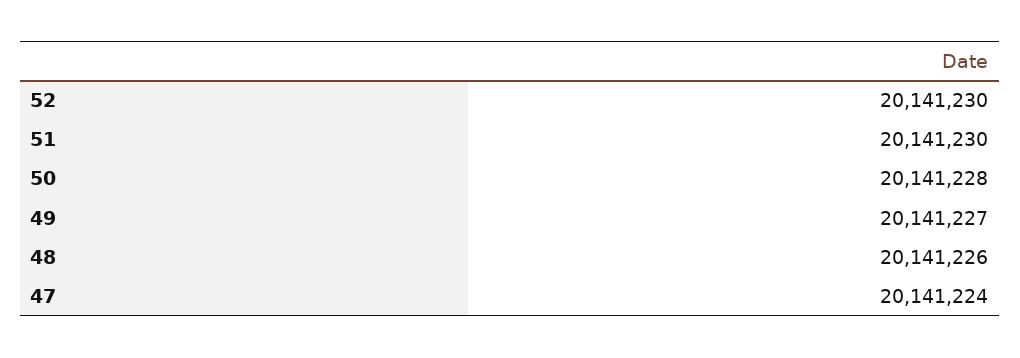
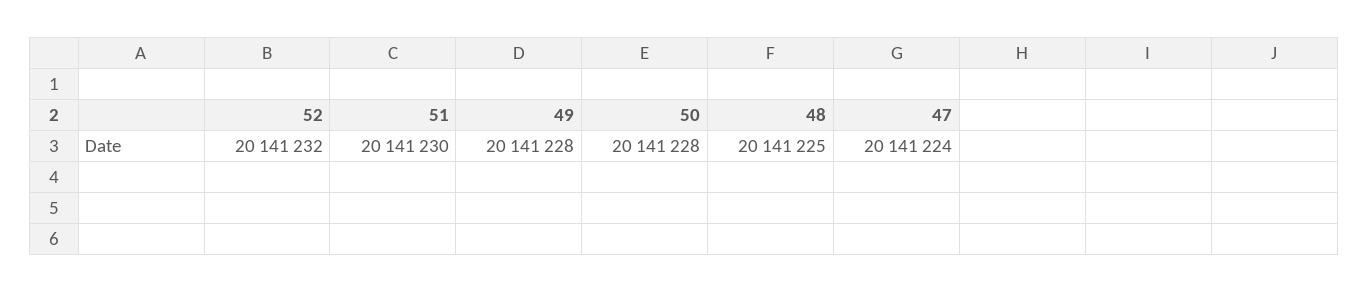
52: 20141230 -> 20141232
49: 20141227 -> 20141228
48: 20141226 -> 20141225

